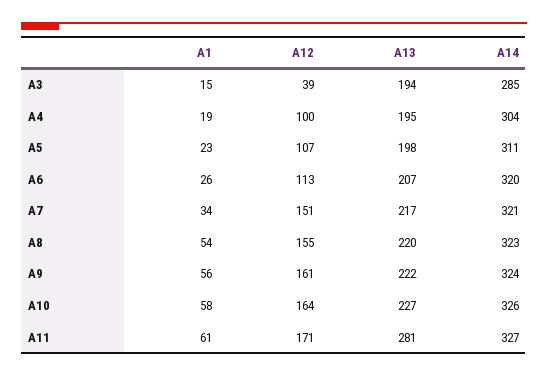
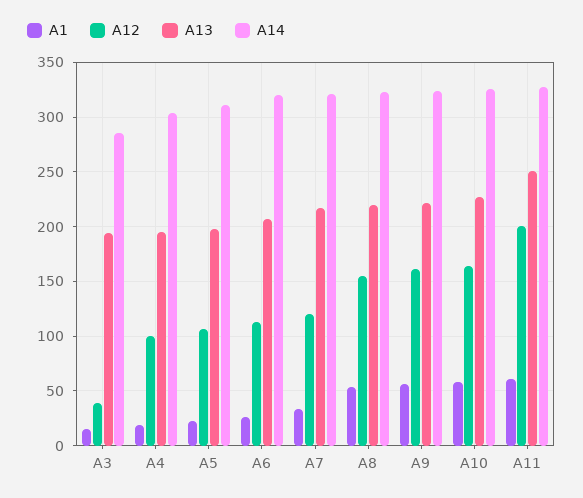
A12, A7: 151 -> 120
A12, A11: 171 -> 200
A13, A11: 281 -> 250

